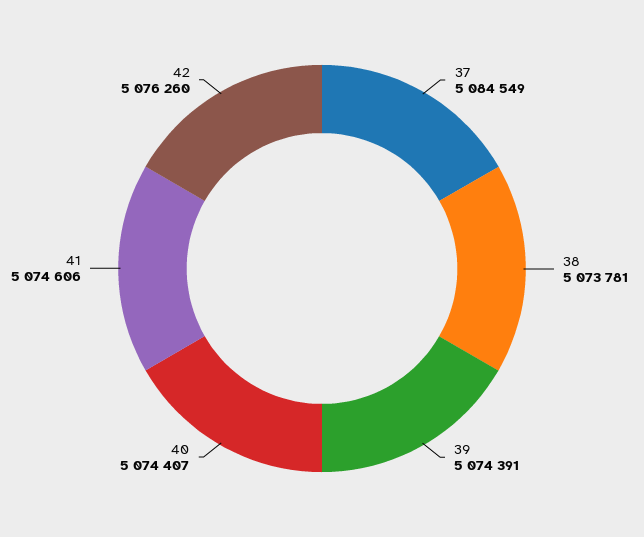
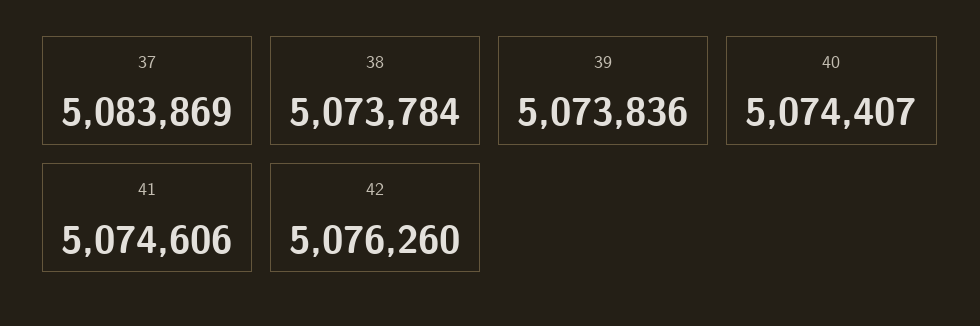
37: 5084549 -> 5083869
38: 5073781 -> 5073784
39: 5074391 -> 5073836

